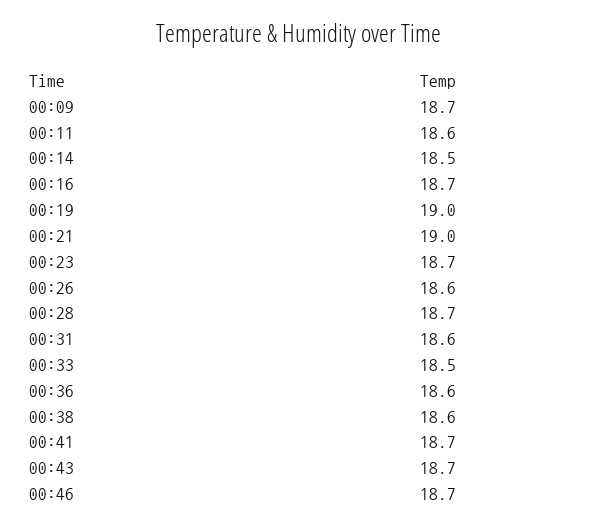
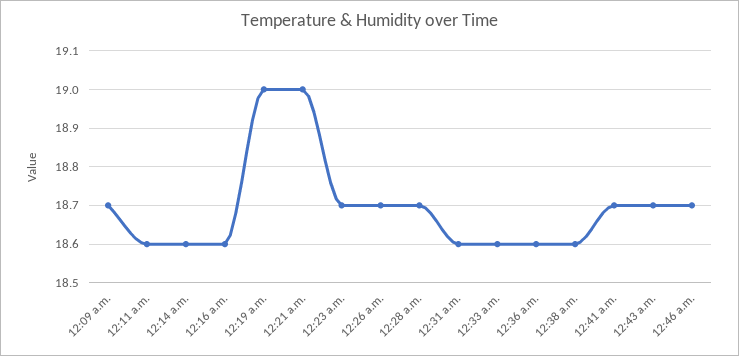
00:14: 18.5 -> 18.6
00:16: 18.7 -> 18.6
00:26: 18.6 -> 18.7
00:33: 18.5 -> 18.6

